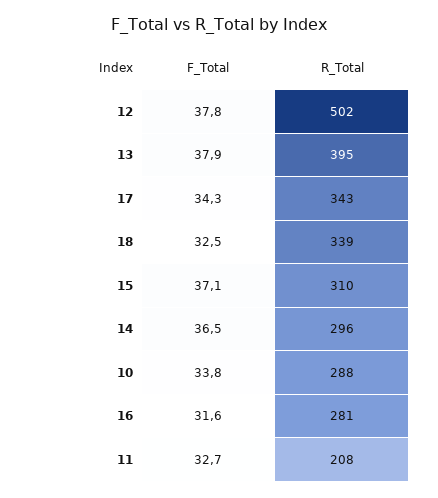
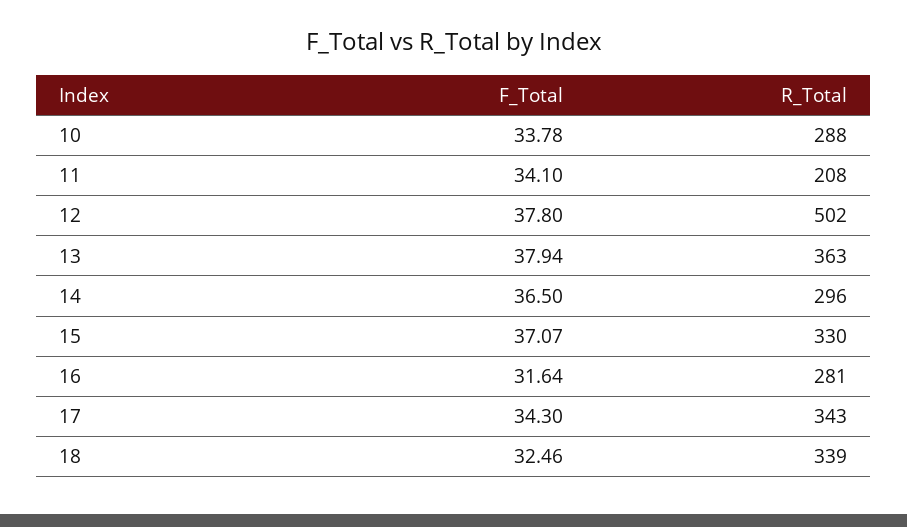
R_Total, 13: 395 -> 363
R_Total, 15: 310 -> 330
F_Total, 11: 32.7 -> 34.1

